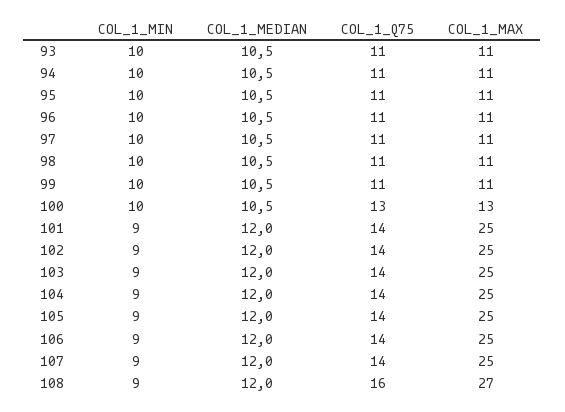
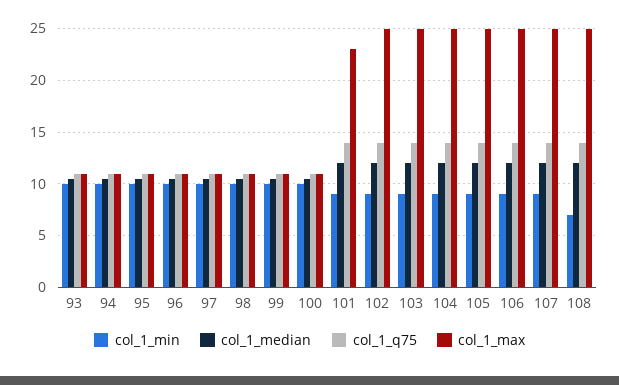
COL_1_Q75, 100: 13 -> 11
COL_1_MAX, 100: 13 -> 11
COL_1_MAX, 101: 25 -> 23
COL_1_MIN, 108: 9 -> 7
COL_1_Q75, 108: 16 -> 14
COL_1_MAX, 108: 27 -> 25

